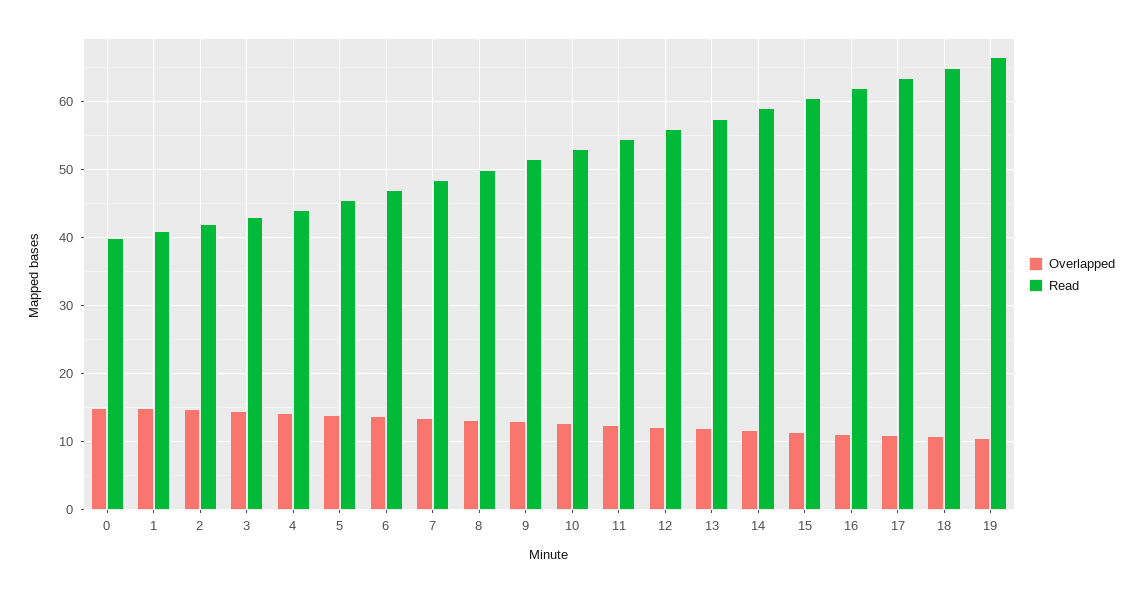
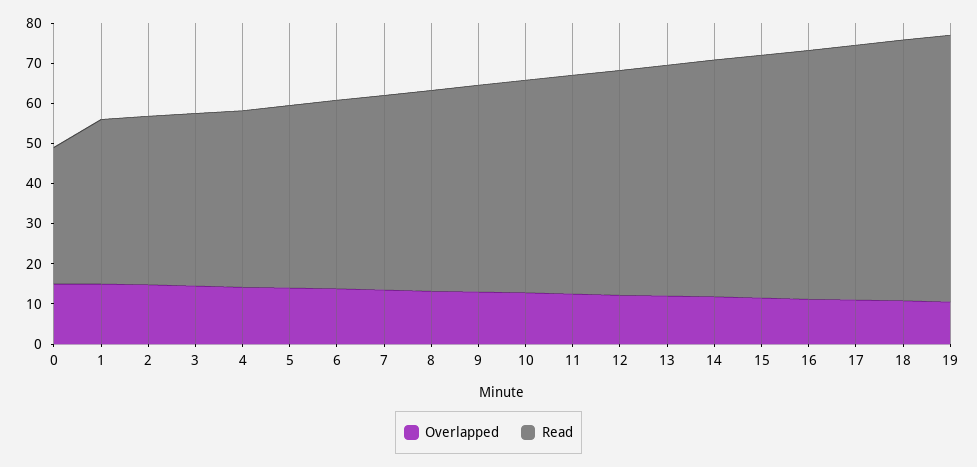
Read, 0: 40 -> 34

